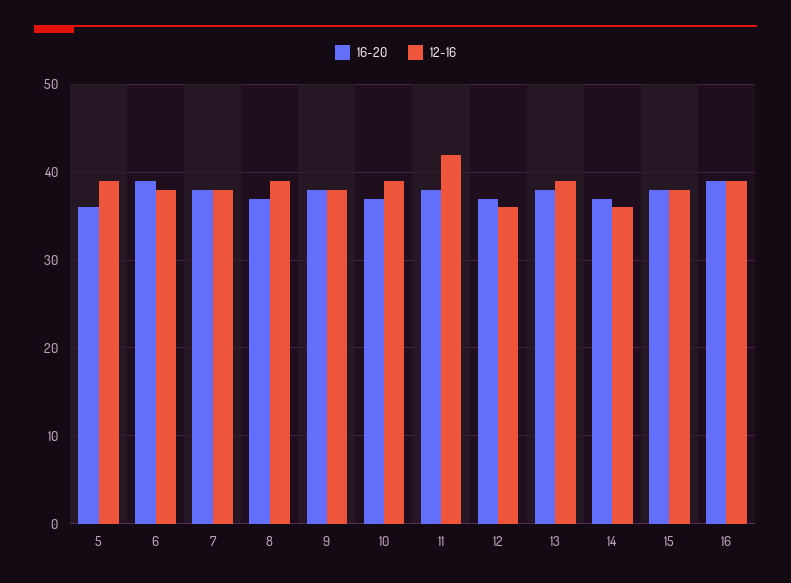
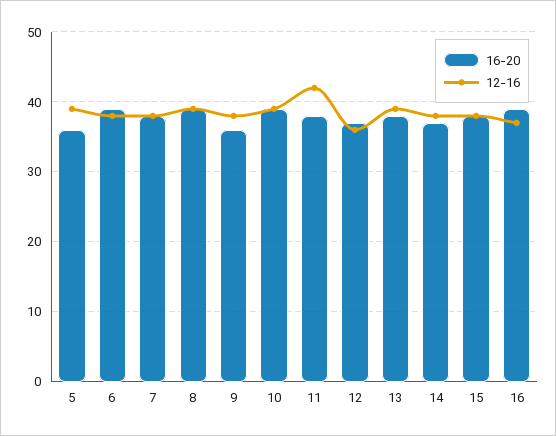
16-20, 8: 37 -> 39
16-20, 9: 38 -> 36
16-20, 10: 37 -> 39
12-16, 14: 36 -> 38
12-16, 16: 39 -> 37

